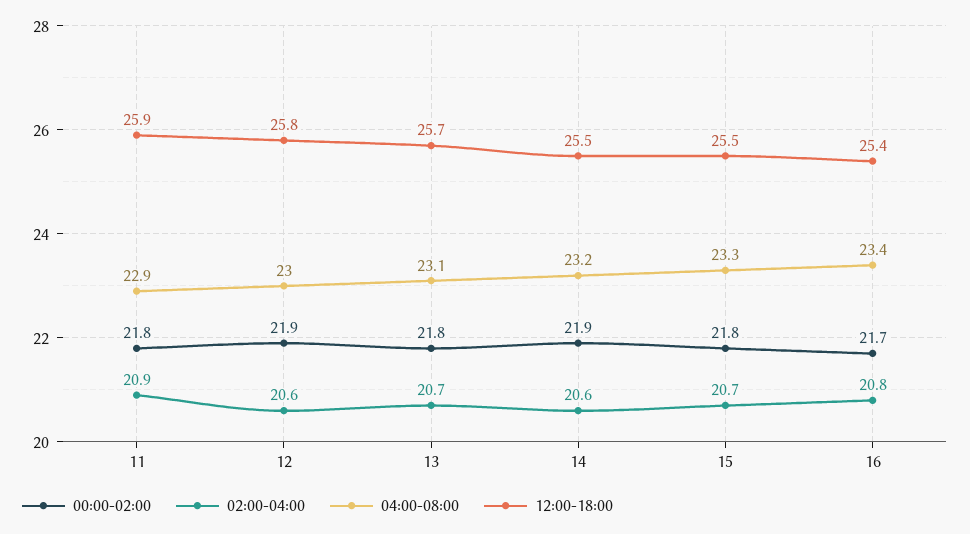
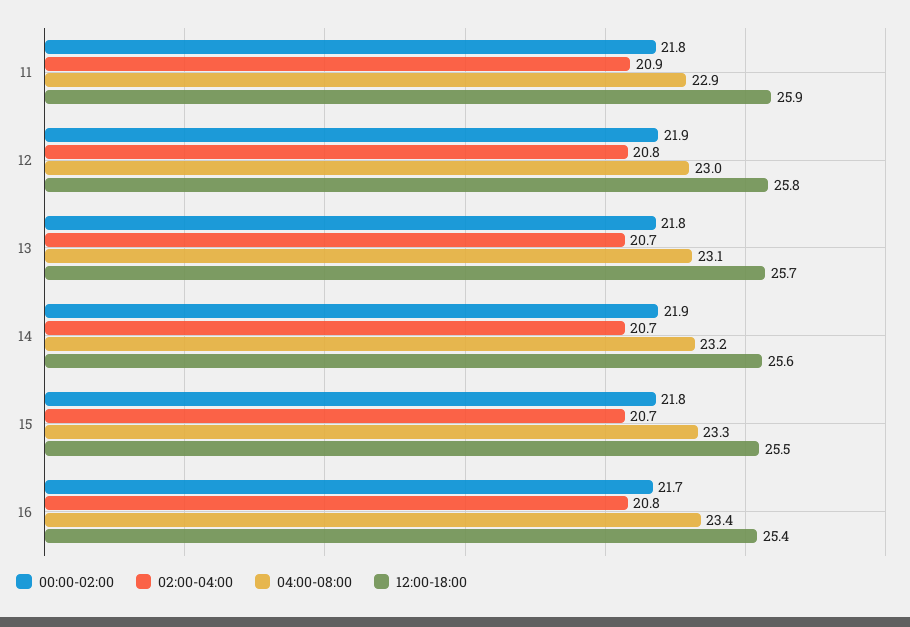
02:00-04:00, 12: 20.6 -> 20.8
02:00-04:00, 14: 20.6 -> 20.7
12:00-18:00, 14: 25.5 -> 25.6

